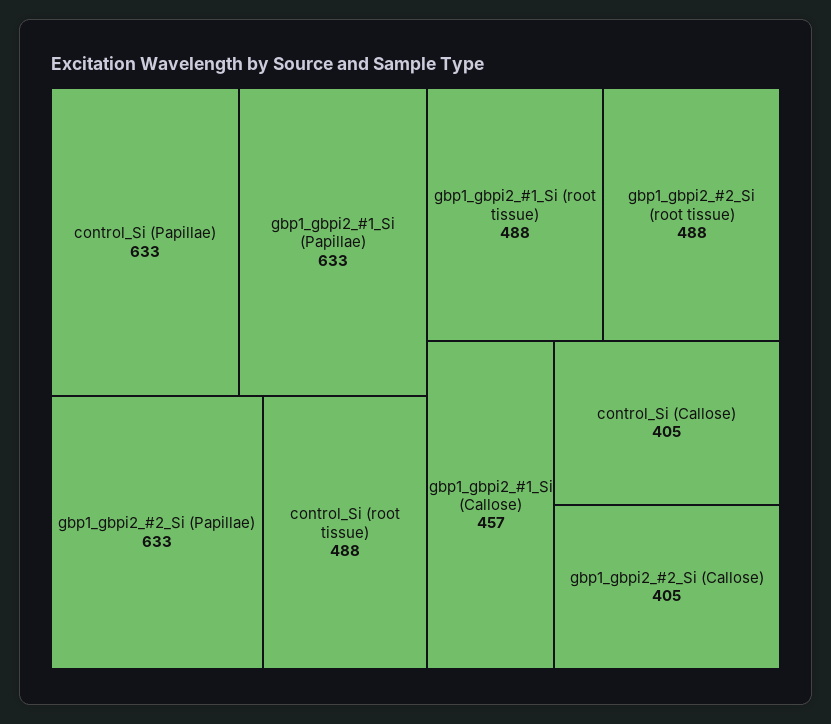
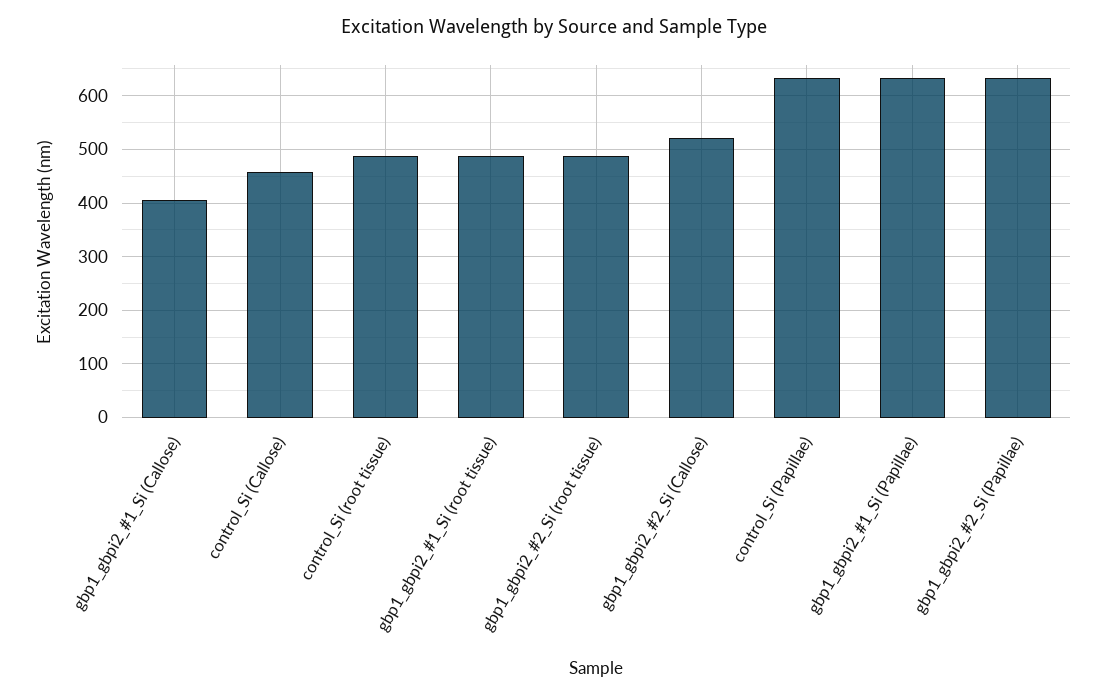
gbp1_gbpi2_#1_Si (Callose): 457 -> 400
control_Si (Callose): 405 -> 460
gbp1_gbpi2_#2_Si (Callose): 405 -> 520

